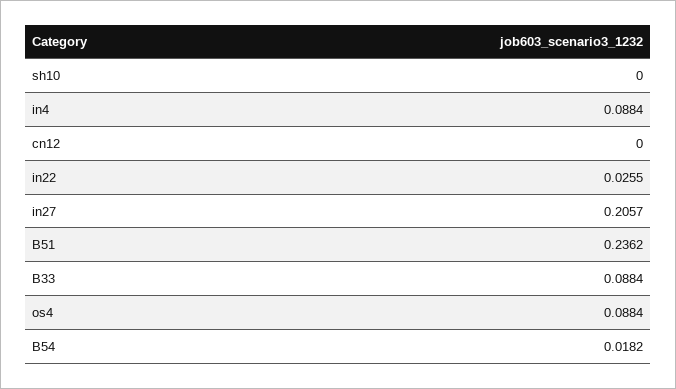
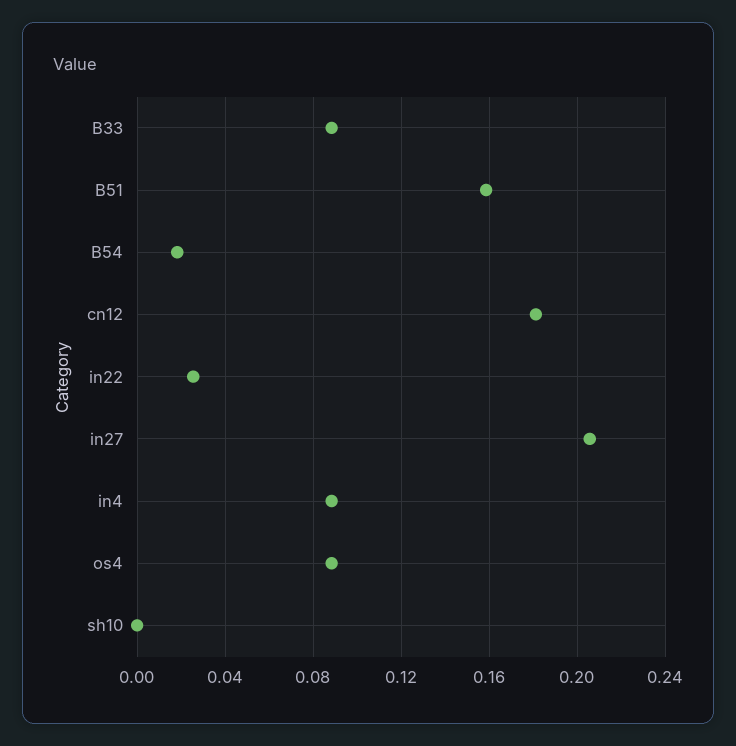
cn12: 0 -> 0.18
B51: 0.2362 -> 0.16

